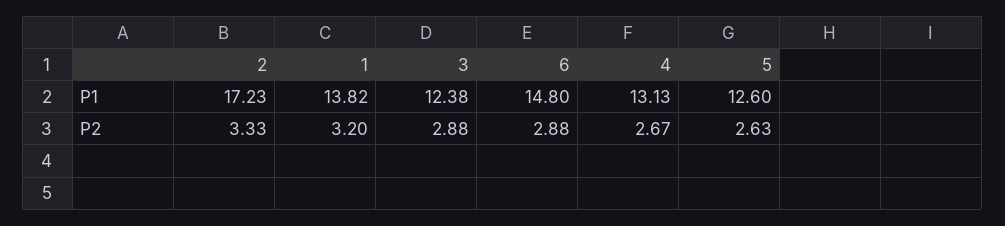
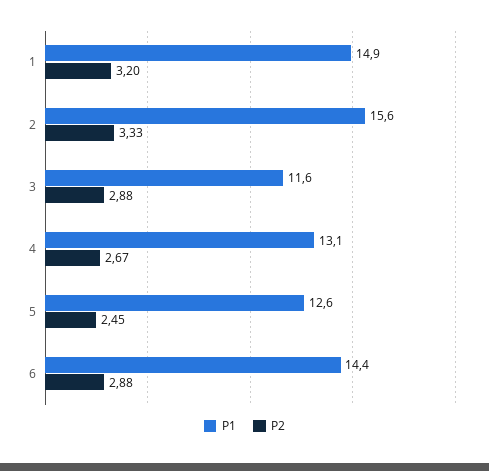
P1, 2: 17.23 -> 15.6
P1, 1: 13.82 -> 14.9
P1, 3: 12.38 -> 11.6
P1, 6: 14.8 -> 14.4
P2, 5: 2.63 -> 2.45

